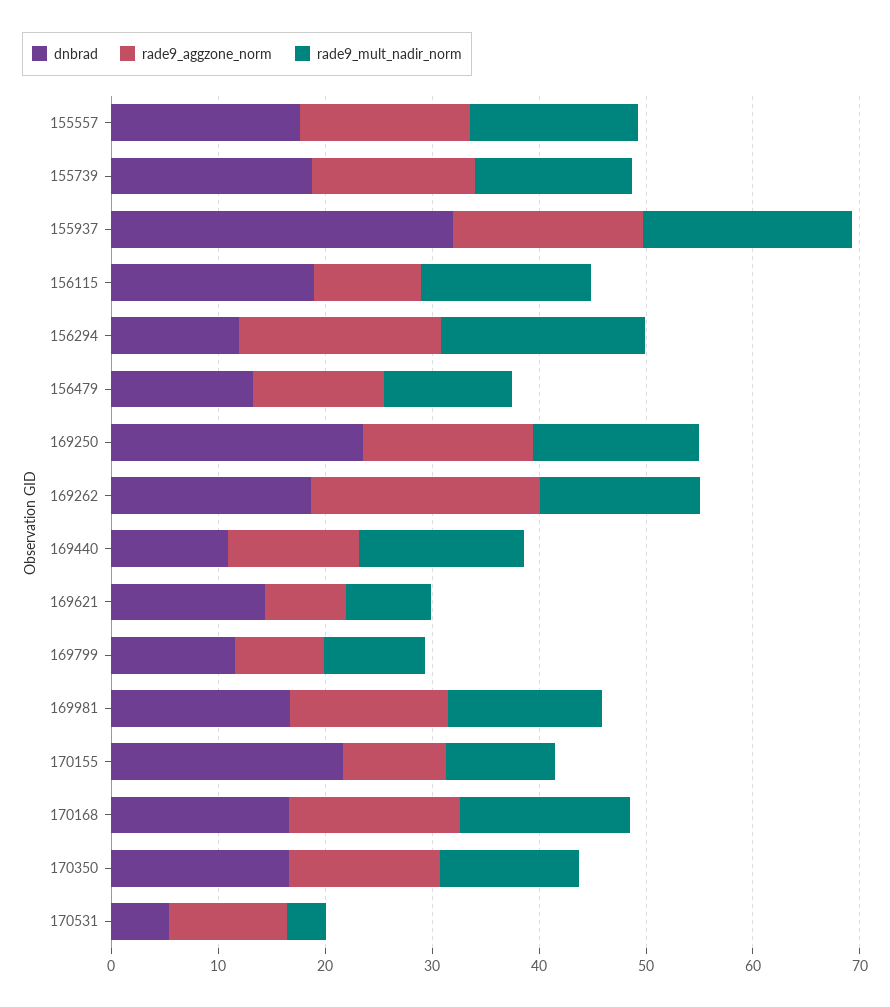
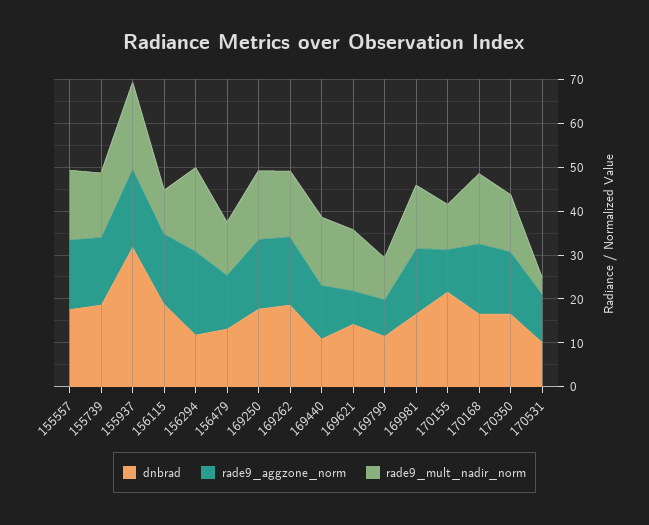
rade9_aggzone_norm, 156115: 10 -> 16
rade9_mult_nadir_norm, 156115: 16 -> 10
dnbrad, 169250: 24 -> 18
rade9_aggzone_norm, 169262: 22 -> 16
rade9_mult_nadir_norm, 169621: 8 -> 14
dnbrad, 170531: 6 -> 10

